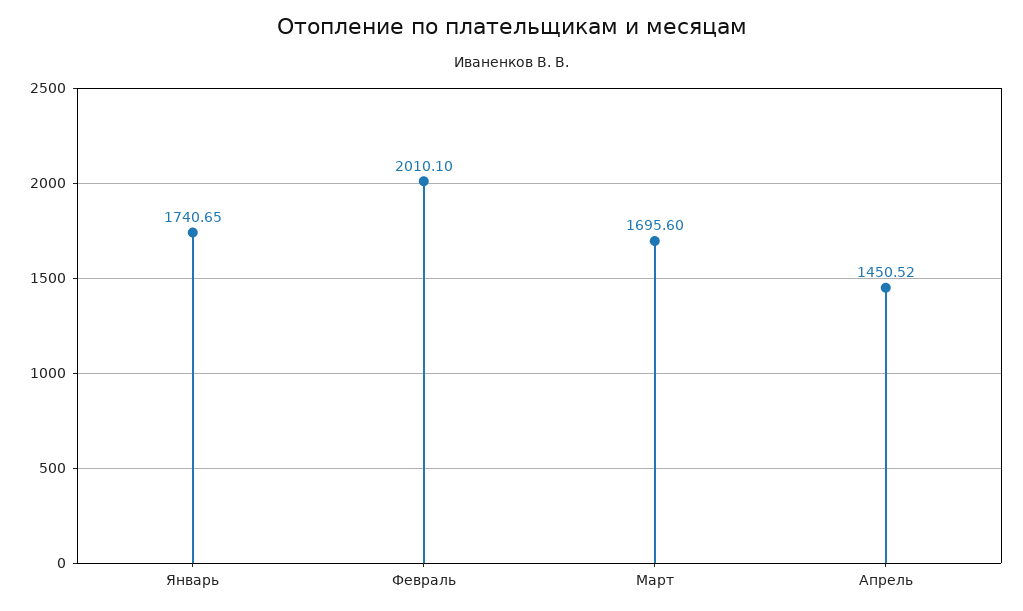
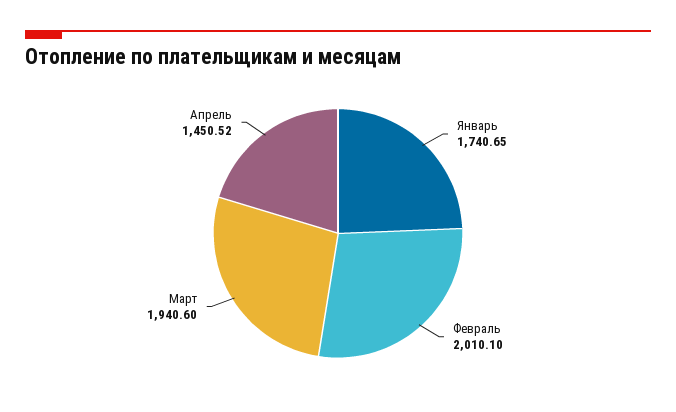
Март: 1695.6 -> 1940.6

